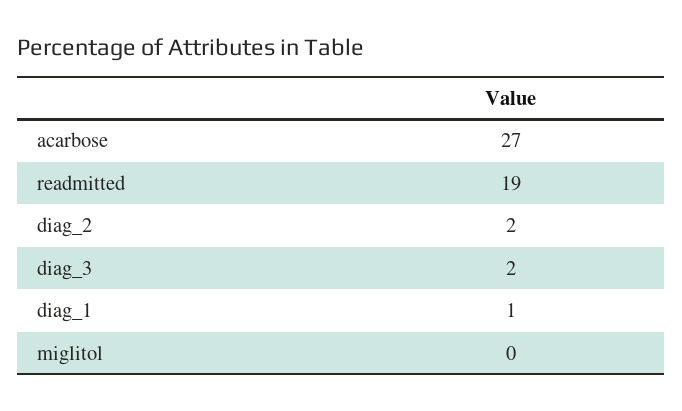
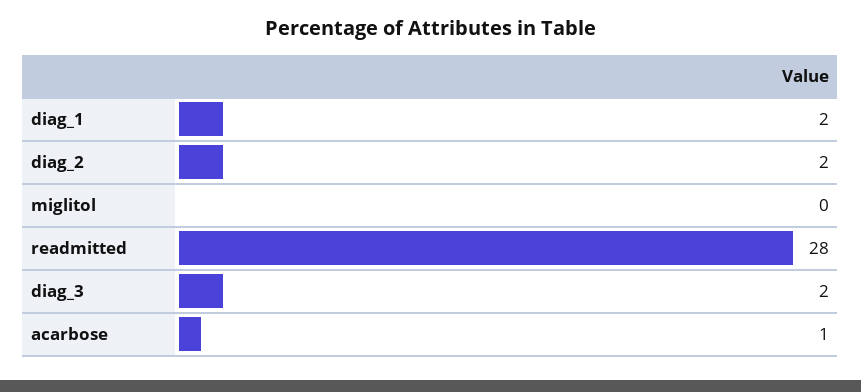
acarbose: 27 -> 1
readmitted: 19 -> 28
diag_1: 1 -> 2

